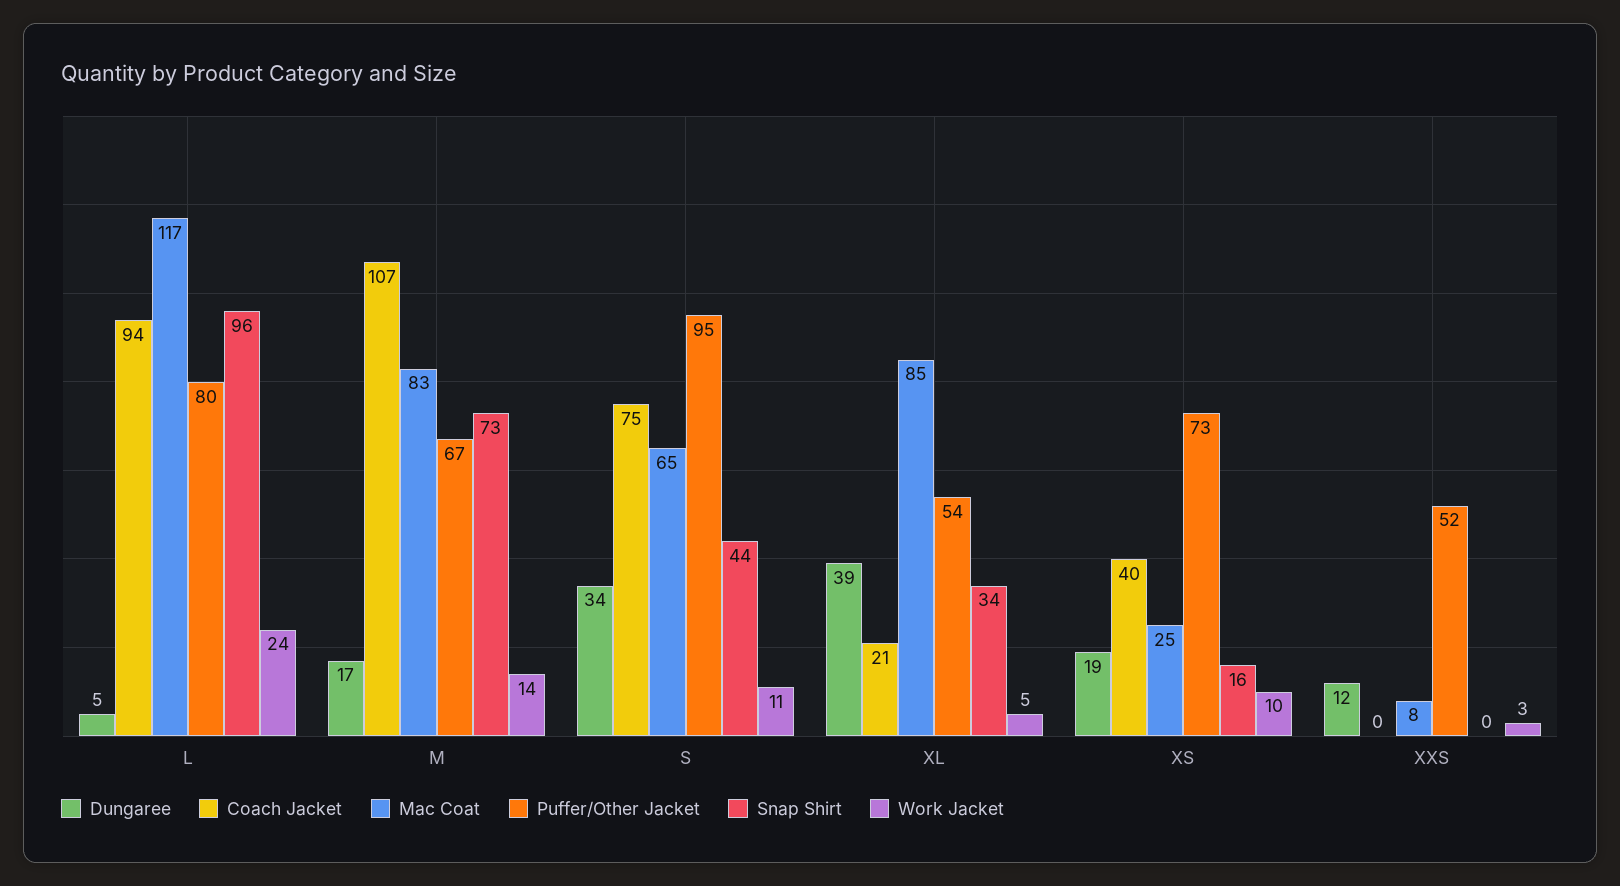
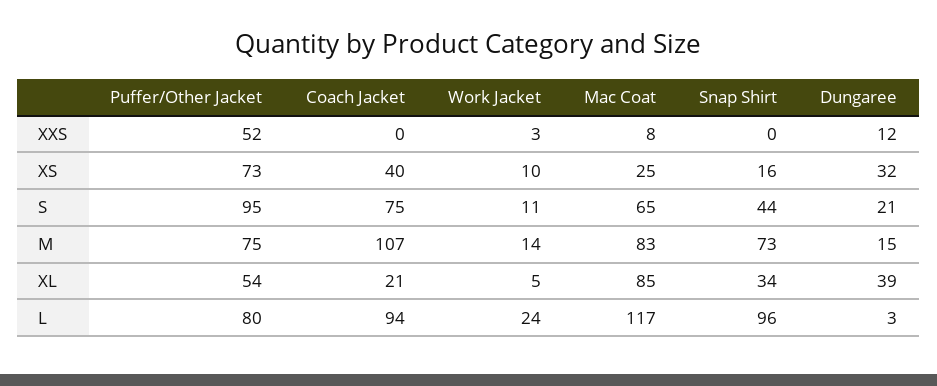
Dungaree, L: 5 -> 3
Dungaree, M: 17 -> 15
Puffer/Other Jacket, M: 67 -> 75
Dungaree, S: 34 -> 21
Dungaree, XS: 19 -> 32

